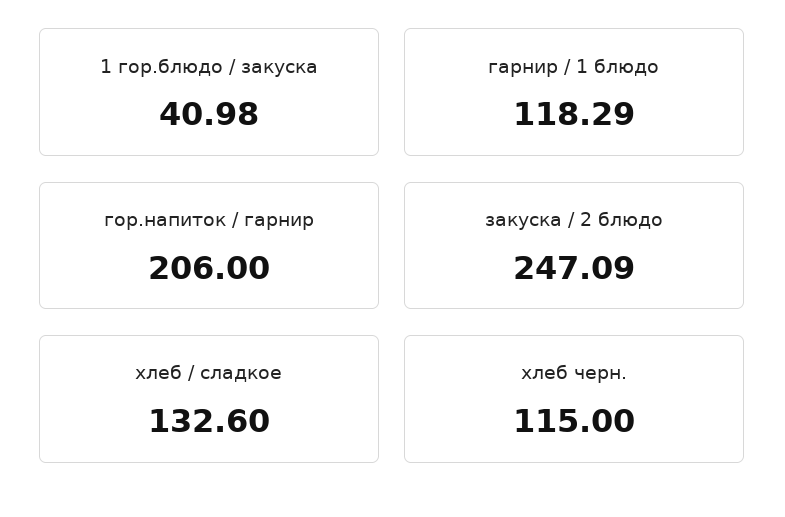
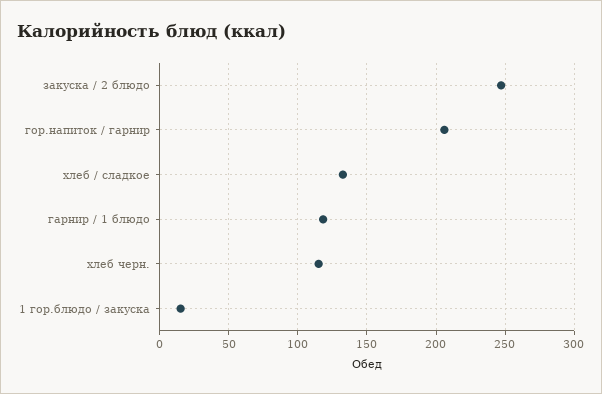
1 гор.блюдо / закуска: 40.98 -> 15

